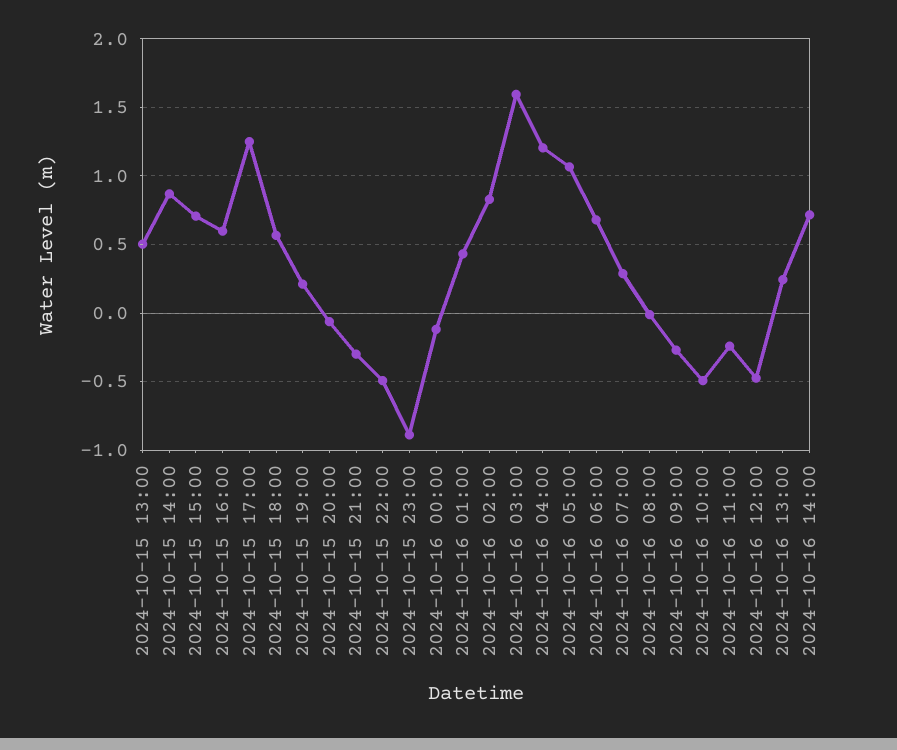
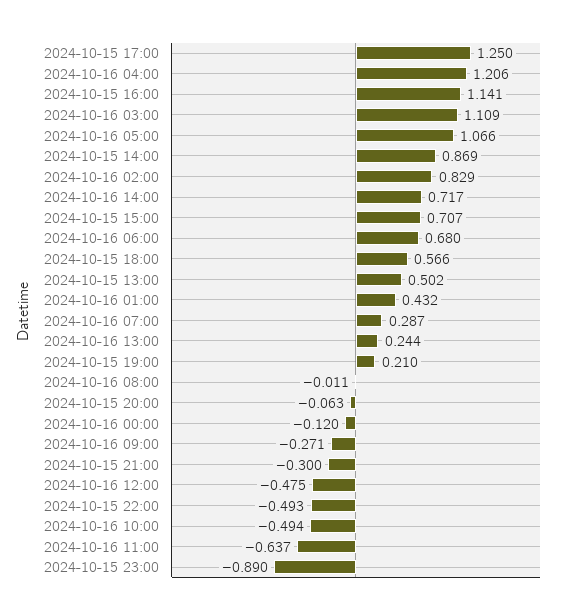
2024-10-15 16:00: 0.6 -> 1.141
2024-10-16 03:00: 1.6 -> 1.109
2024-10-16 11:00: -0.25 -> -0.637

